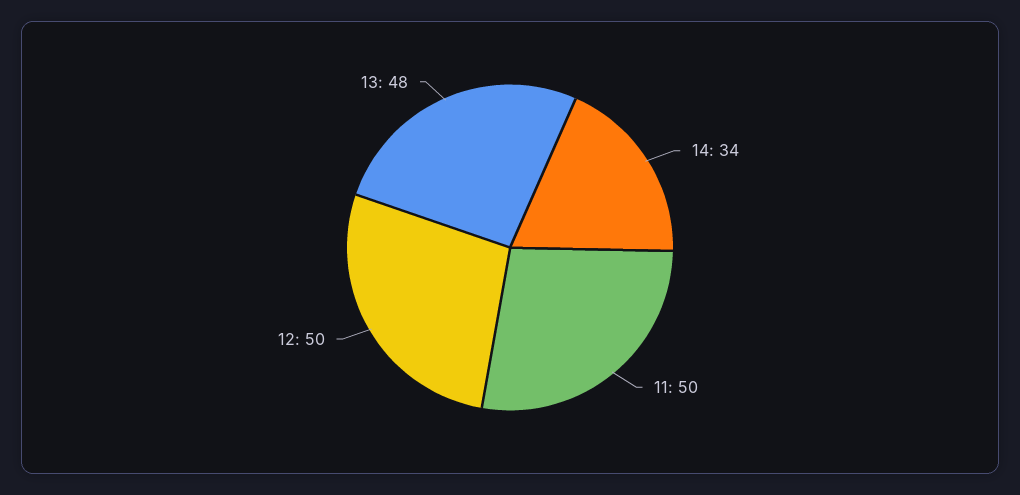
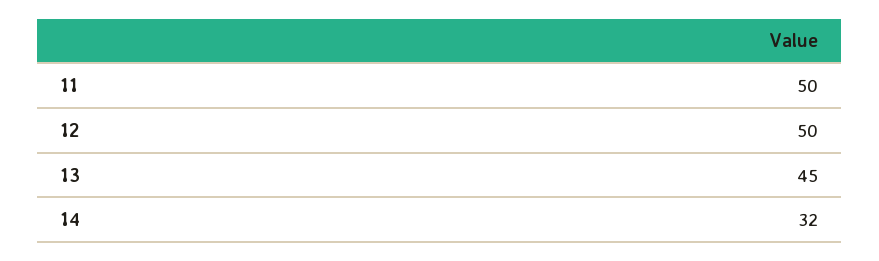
14: 34 -> 32
13: 48 -> 45

